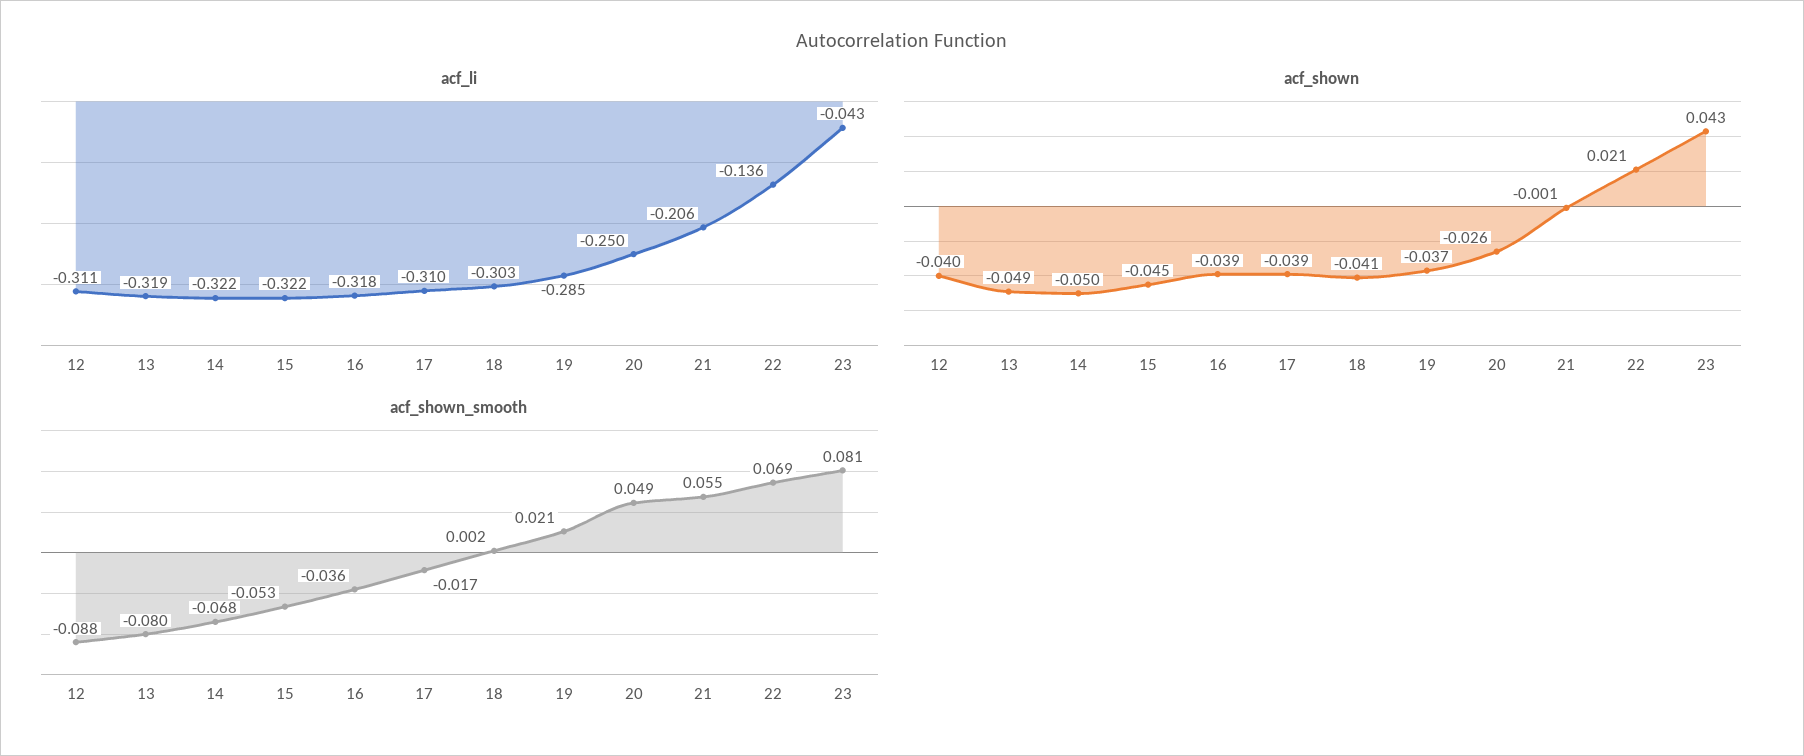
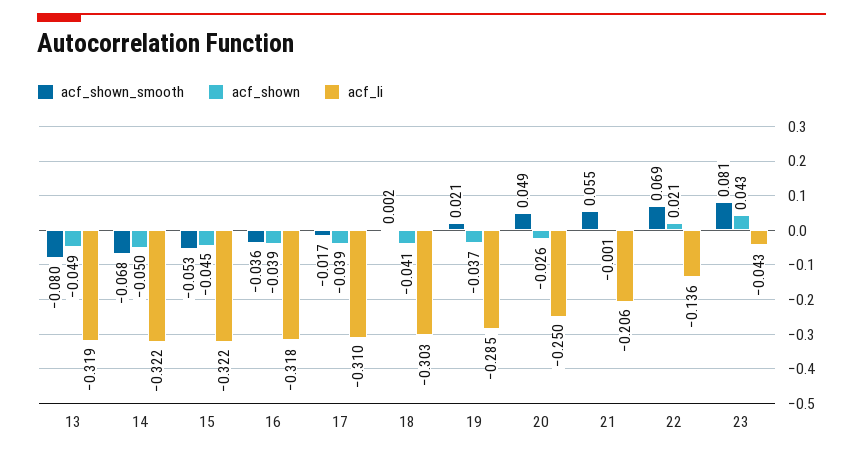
acf_li, 12: -0.311 -> none
acf_shown, 12: -0.04 -> none
acf_shown_smooth, 12: -0.088 -> none

